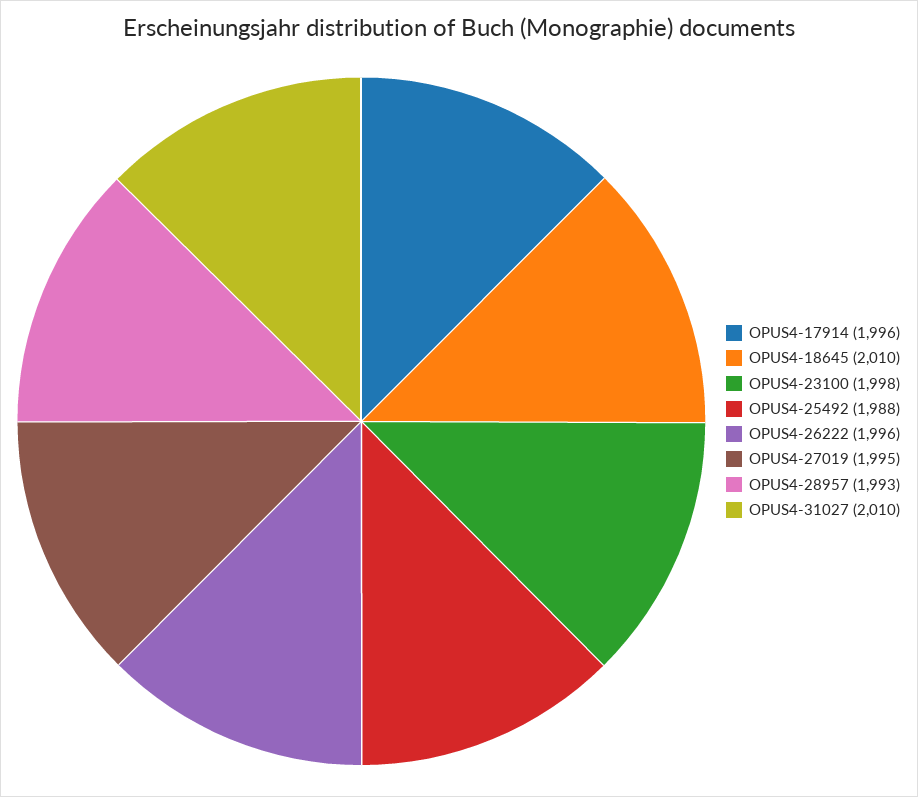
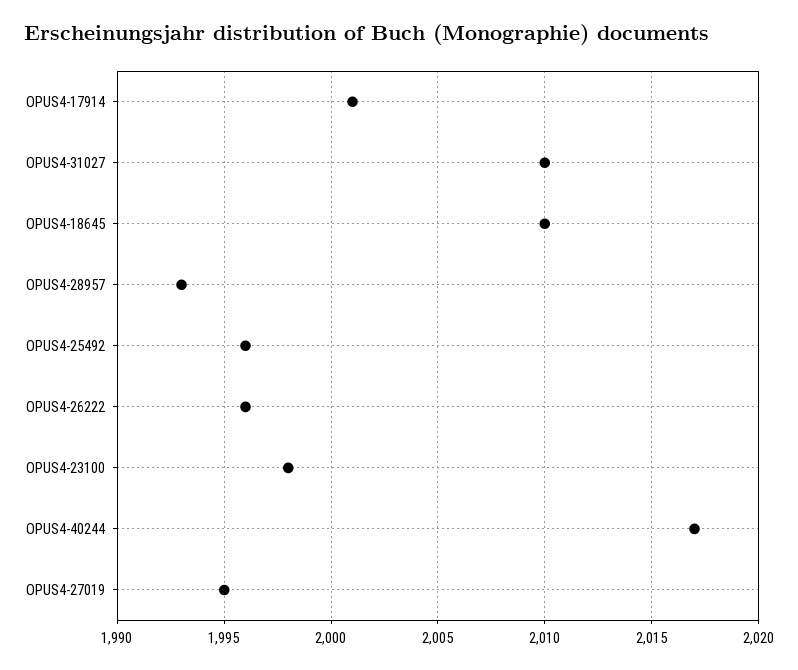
OPUS4-17914: 1996 -> 2001
OPUS4-25492: 1988 -> 1996
OPUS4-40244: none -> 2017

